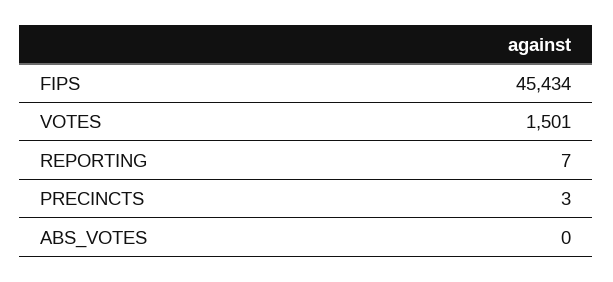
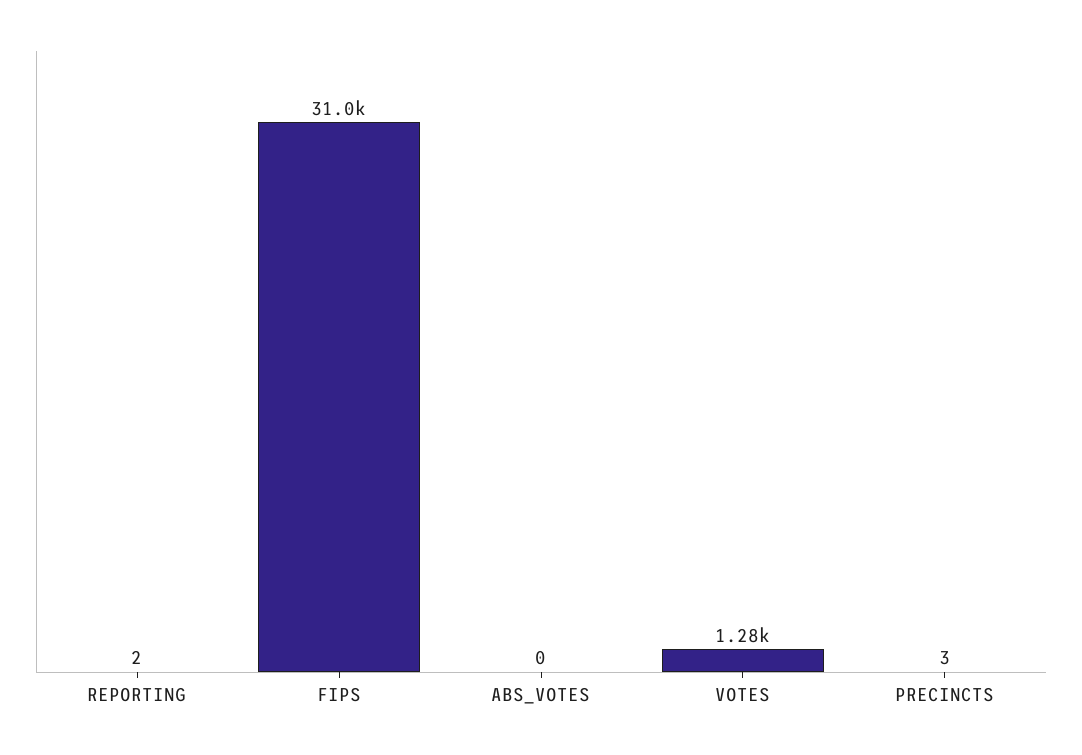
FIPS: 45434 -> 31000
VOTES: 1501 -> 1280
REPORTING: 7 -> 2

